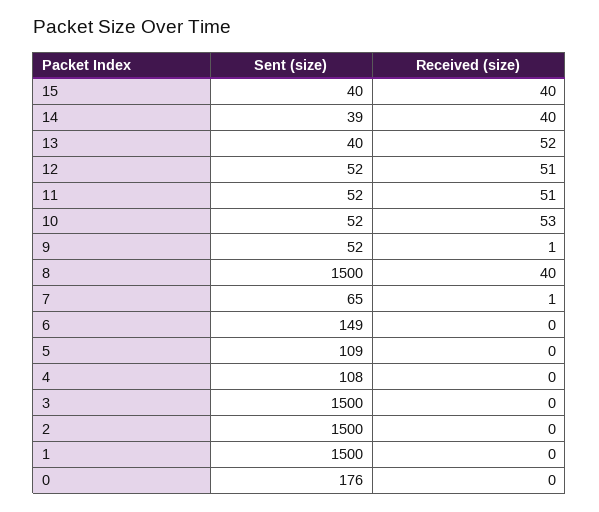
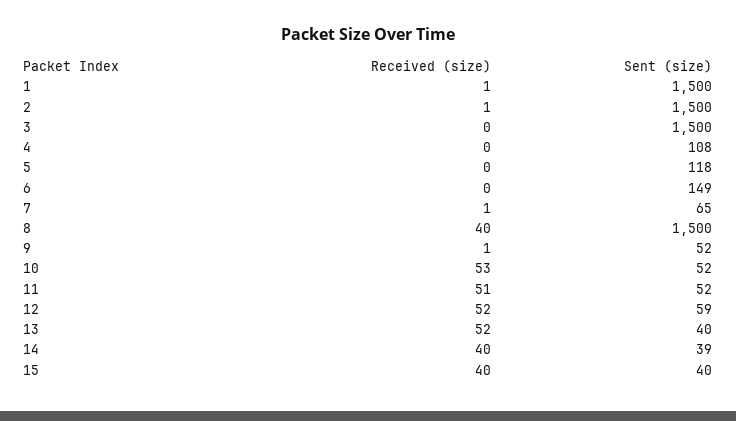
Sent (size), 12: 52 -> 59
Received (size), 12: 51 -> 52
Sent (size), 5: 109 -> 118
Received (size), 2: 0 -> 1
Received (size), 1: 0 -> 1
Sent (size), 0: 176 -> none
Received (size), 0: 0 -> none

